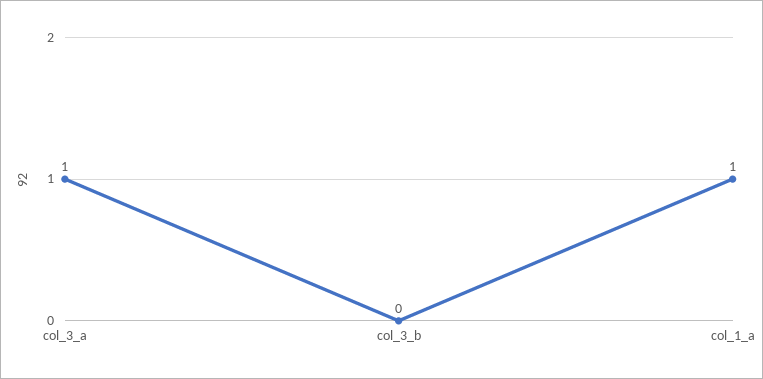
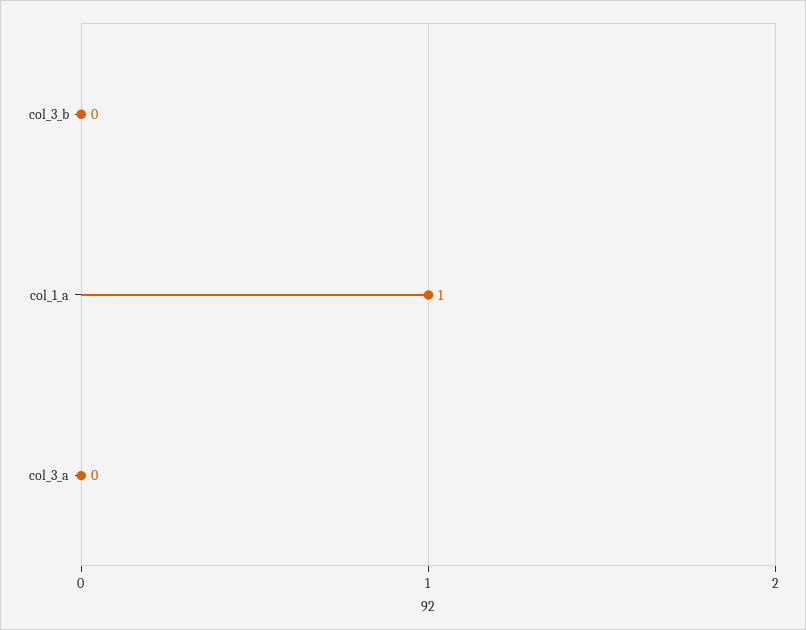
col_3_a: 1 -> 0

